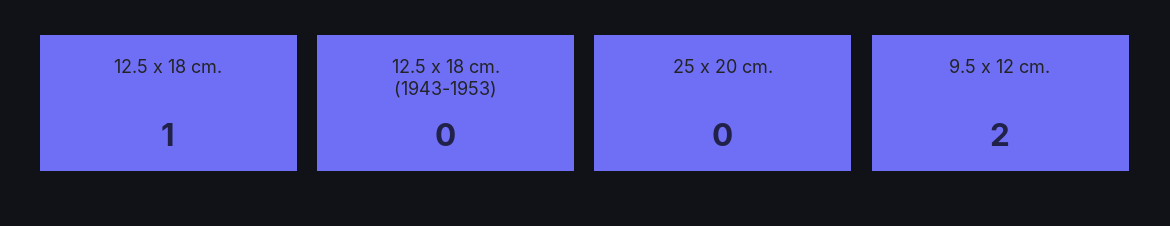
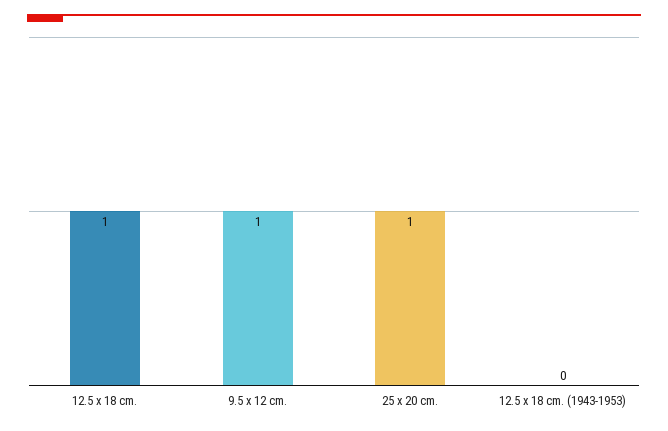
25 x 20 cm.: 0 -> 1
9.5 x 12 cm.: 2 -> 1

